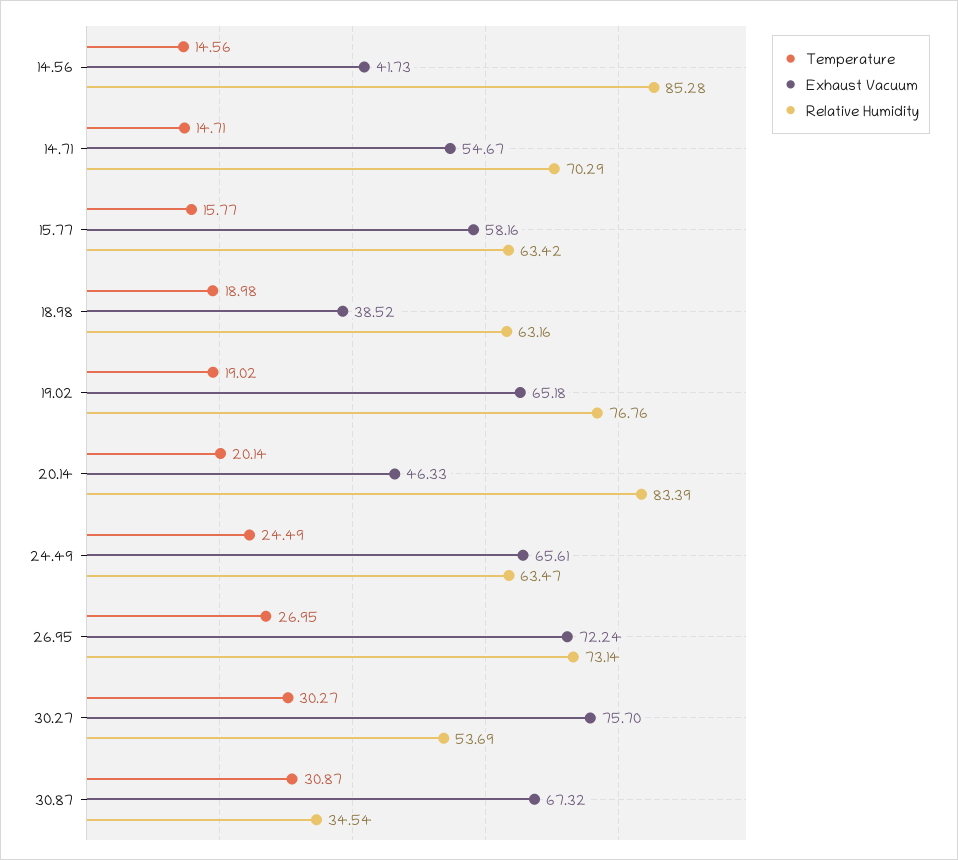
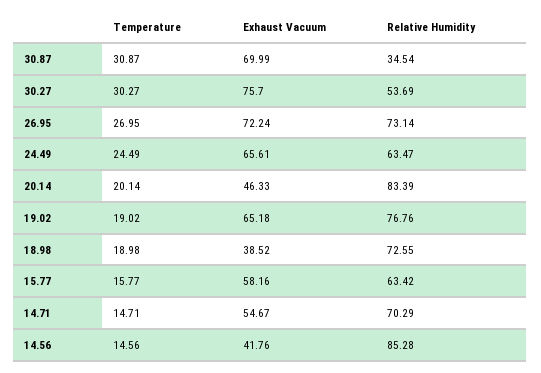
Exhaust Vacuum, 14.56: 41.73 -> 41.76
Relative Humidity, 18.98: 63.16 -> 72.55
Exhaust Vacuum, 30.87: 67.32 -> 69.99

